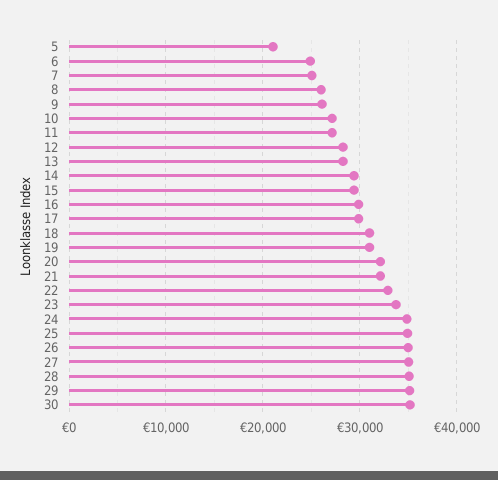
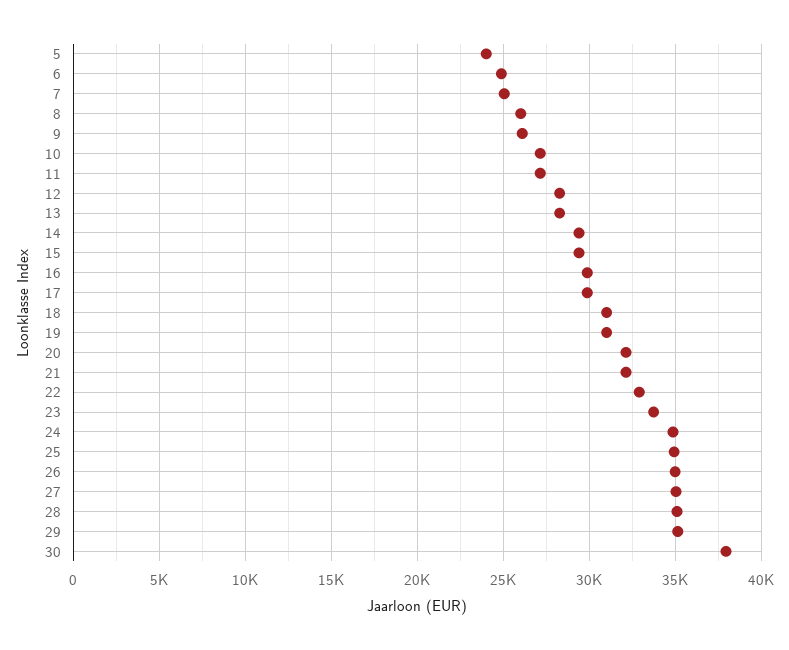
5: 21000 -> 24000
30: 35000 -> 38000

